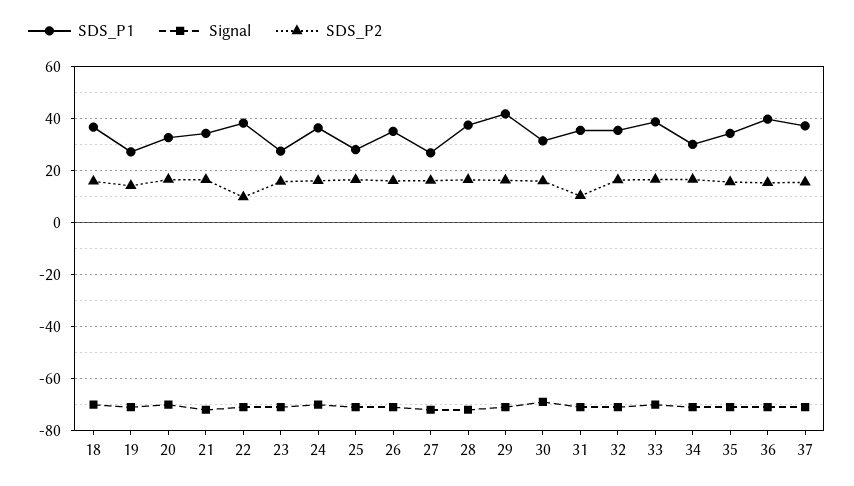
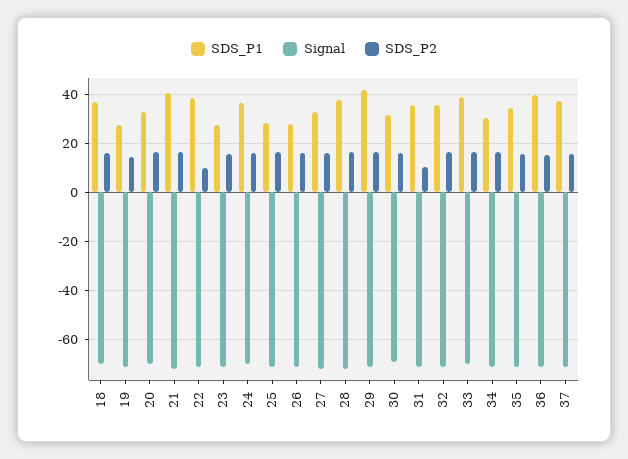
SDS_P1, 21: 35 -> 40
SDS_P1, 26: 35 -> 27.5
SDS_P1, 27: 27.5 -> 32.5

